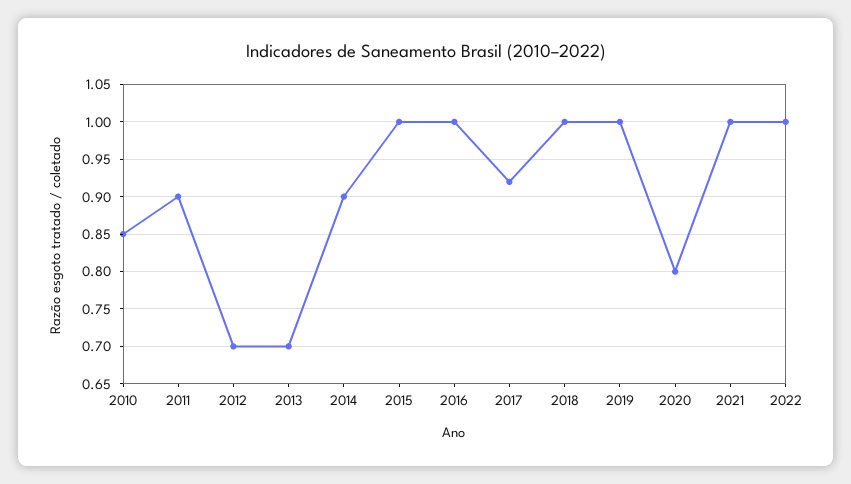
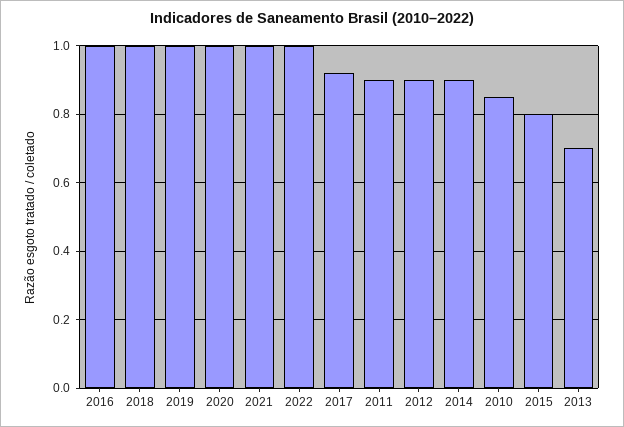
2012: 0.7 -> 0.9
2015: 1 -> 0.8
2020: 0.8 -> 1

